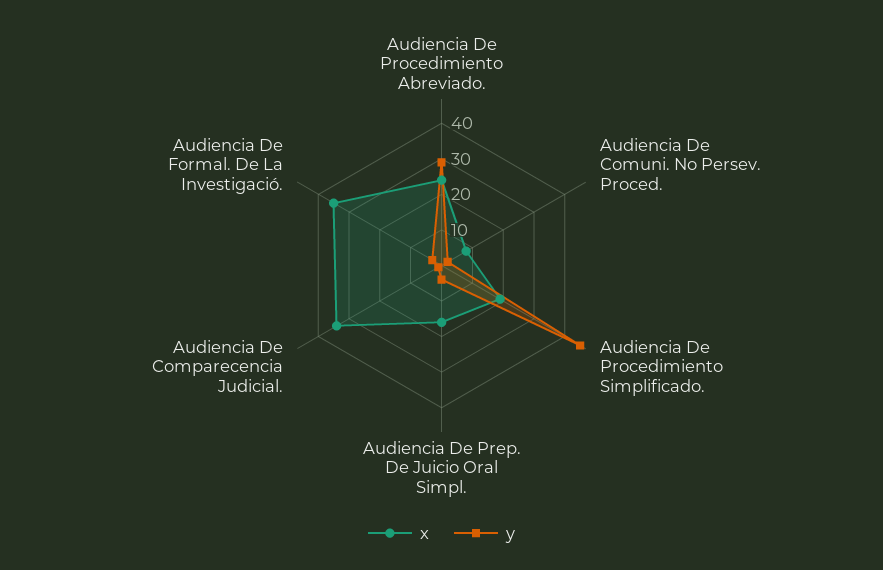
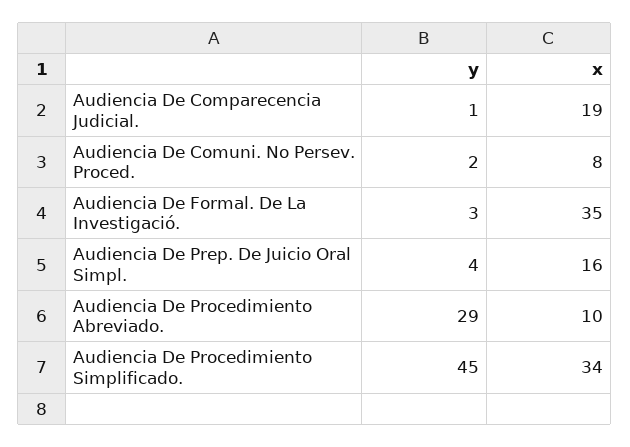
x, Audiencia De Procedimiento Abreviado.: 25 -> 10
x, Audiencia De Procedimiento Simplificado.: 20 -> 34
x, Audiencia De Comparecencia Judicial.: 35 -> 19

